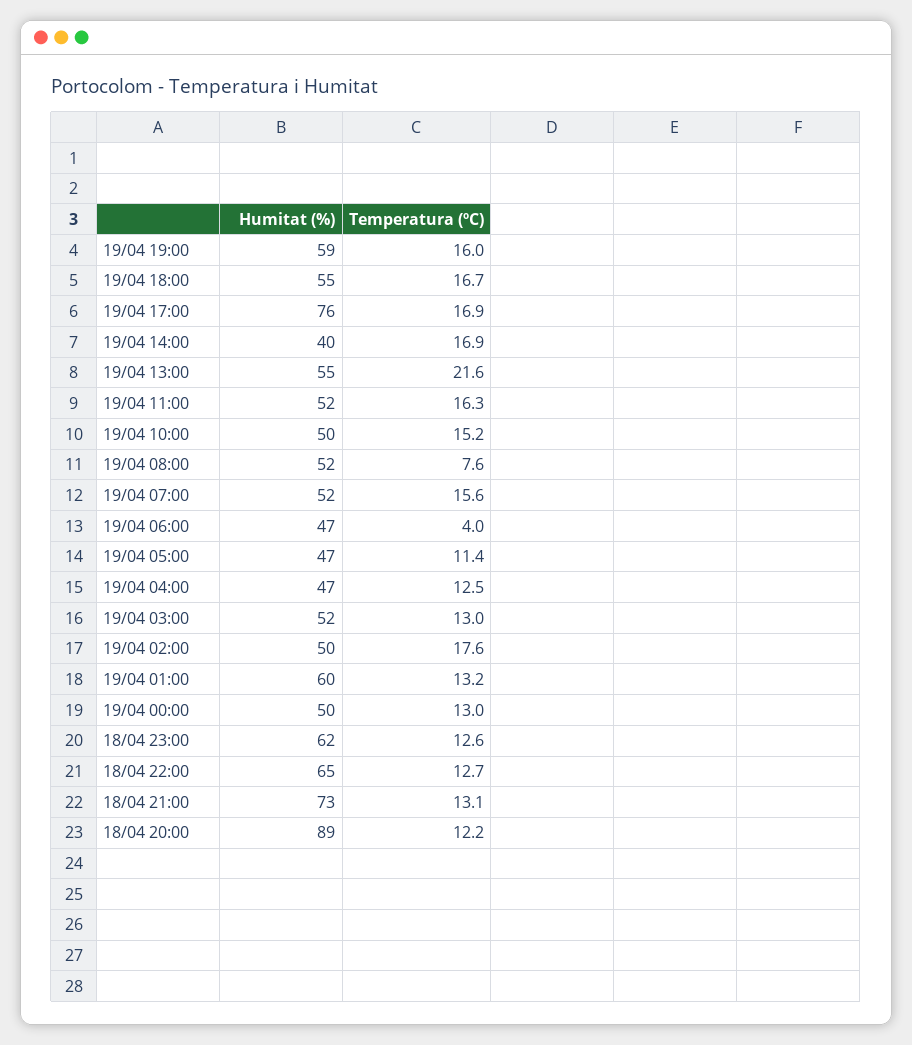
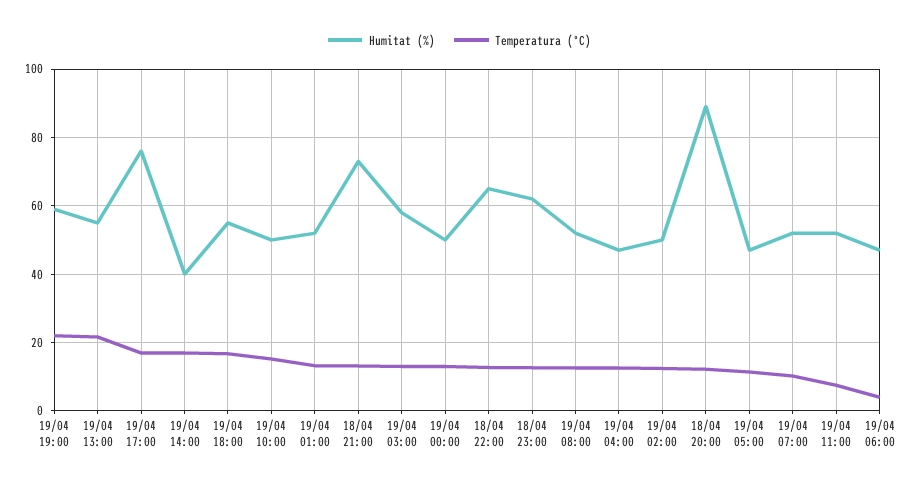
Temperatura (ºC), 19/04 19:00: 16 -> 22
Temperatura (ºC), 19/04 11:00: 16.3 -> 8
Temperatura (ºC), 19/04 08:00: 7.6 -> 12
Temperatura (ºC), 19/04 07:00: 15.6 -> 10
Humitat (%), 19/04 03:00: 52 -> 58
Temperatura (ºC), 19/04 02:00: 17.6 -> 12
Humitat (%), 19/04 01:00: 60 -> 52

